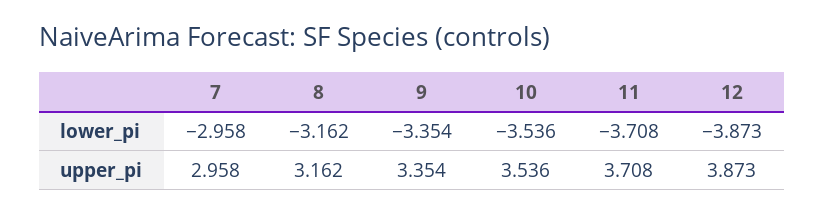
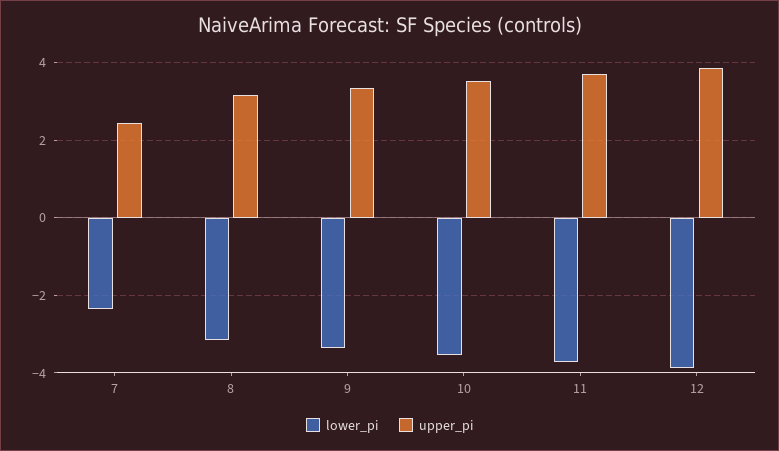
lower_pi, 7: -2.958 -> -2.4
upper_pi, 7: 2.958 -> 2.4

